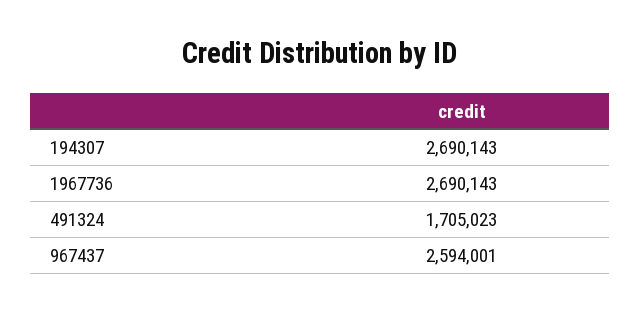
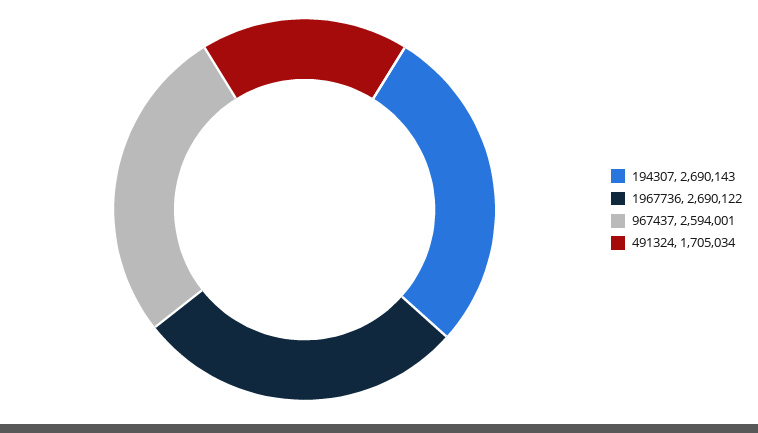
1967736: 2690143 -> 2690122
491324: 1705023 -> 1705034

